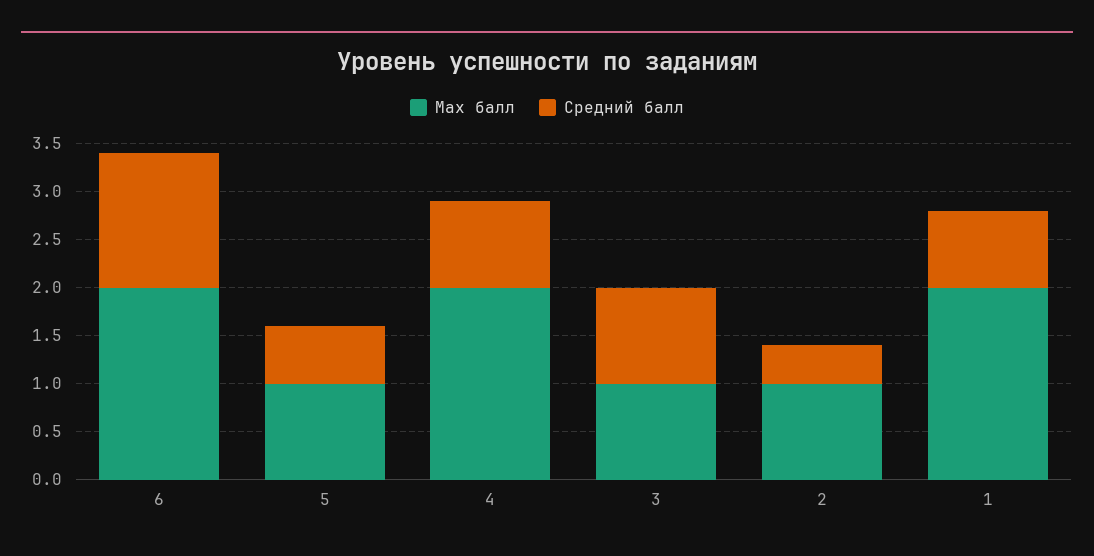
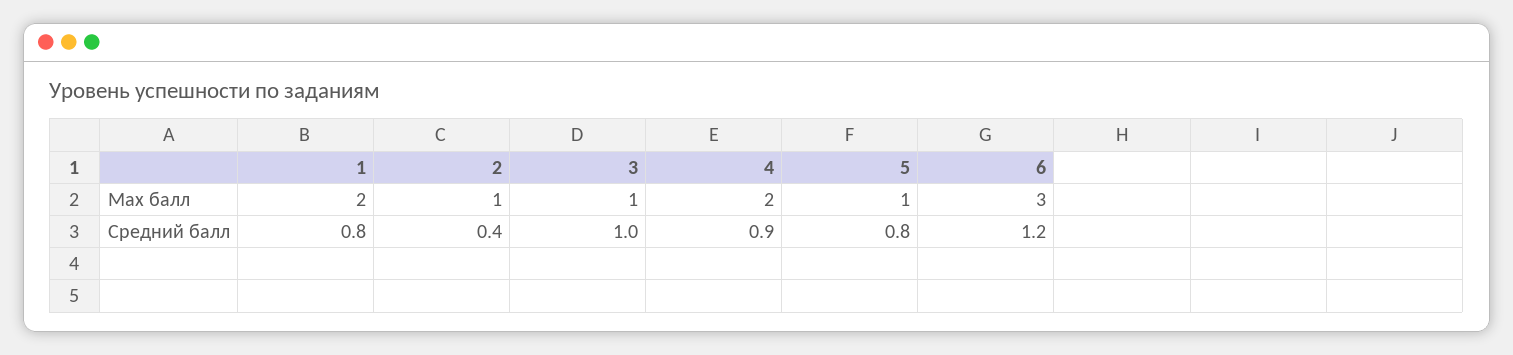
Max балл, 6: 2 -> 3
Средний балл, 6: 1.4 -> 1.2
Средний балл, 5: 0.6 -> 0.8

